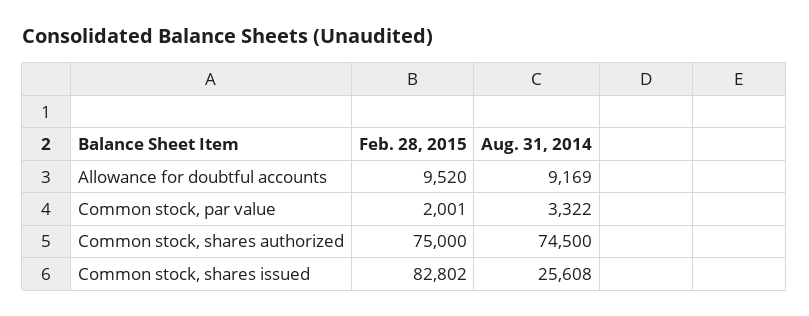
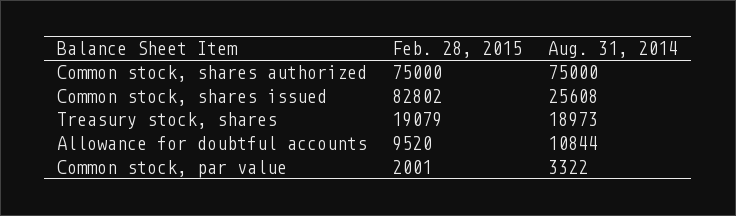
Aug. 31, 2014, Allowance for doubtful accounts: 9169 -> 10844
Aug. 31, 2014, Common stock, shares authorized: 74500 -> 75000
Feb. 28, 2015, Treasury stock, shares: none -> 19079
Aug. 31, 2014, Treasury stock, shares: none -> 18973

